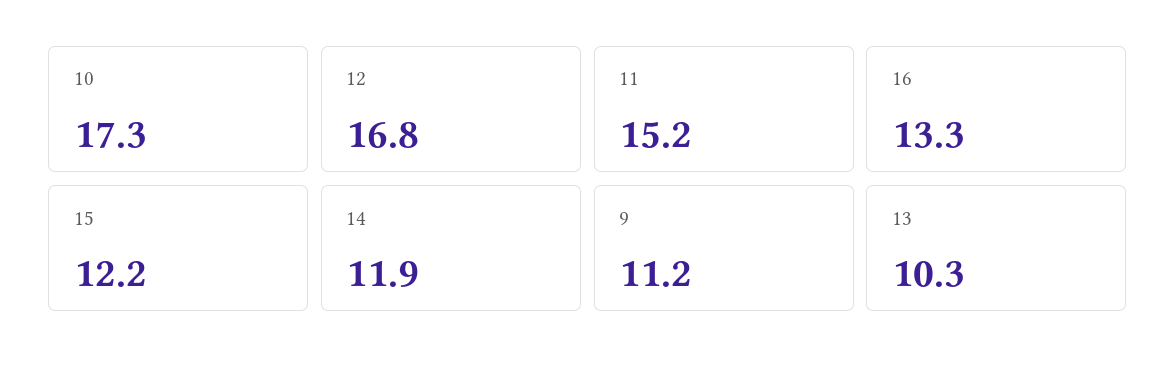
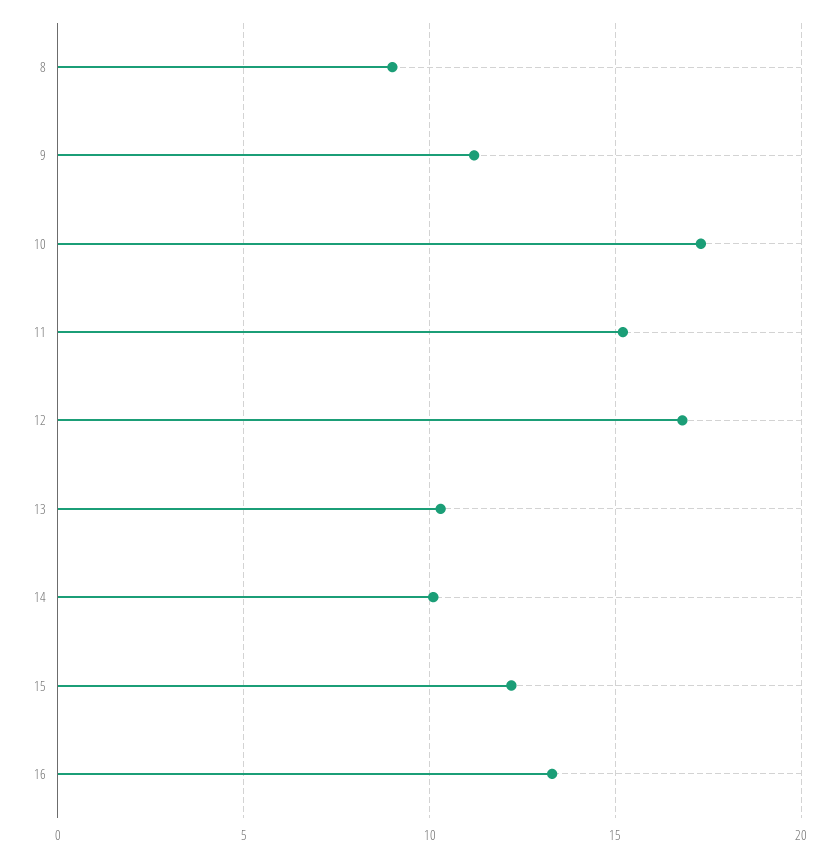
14: 11.9 -> 10
8: none -> 9

